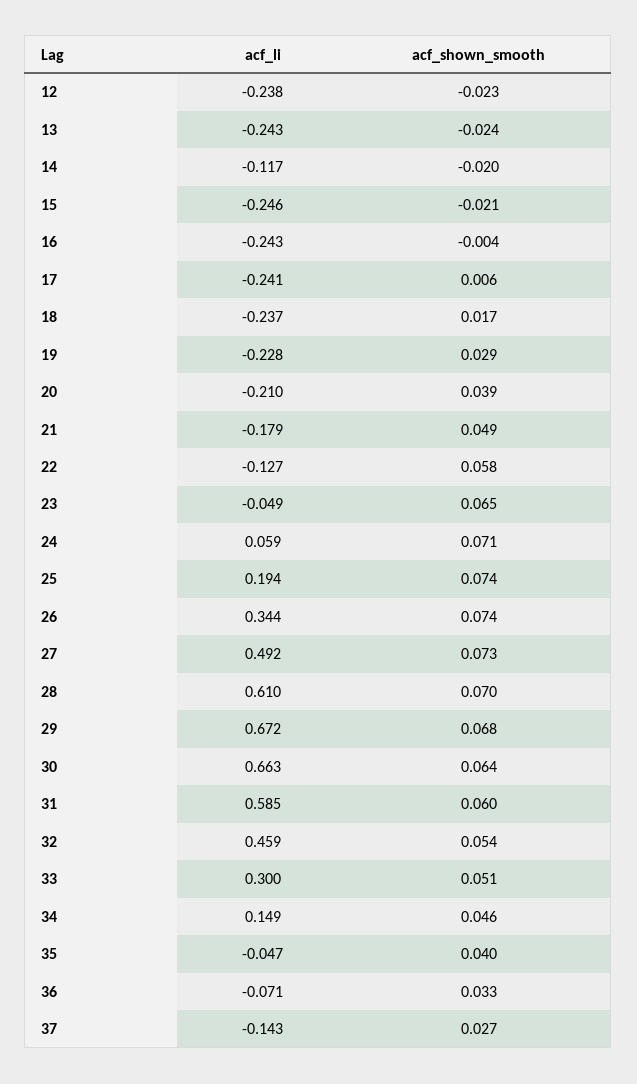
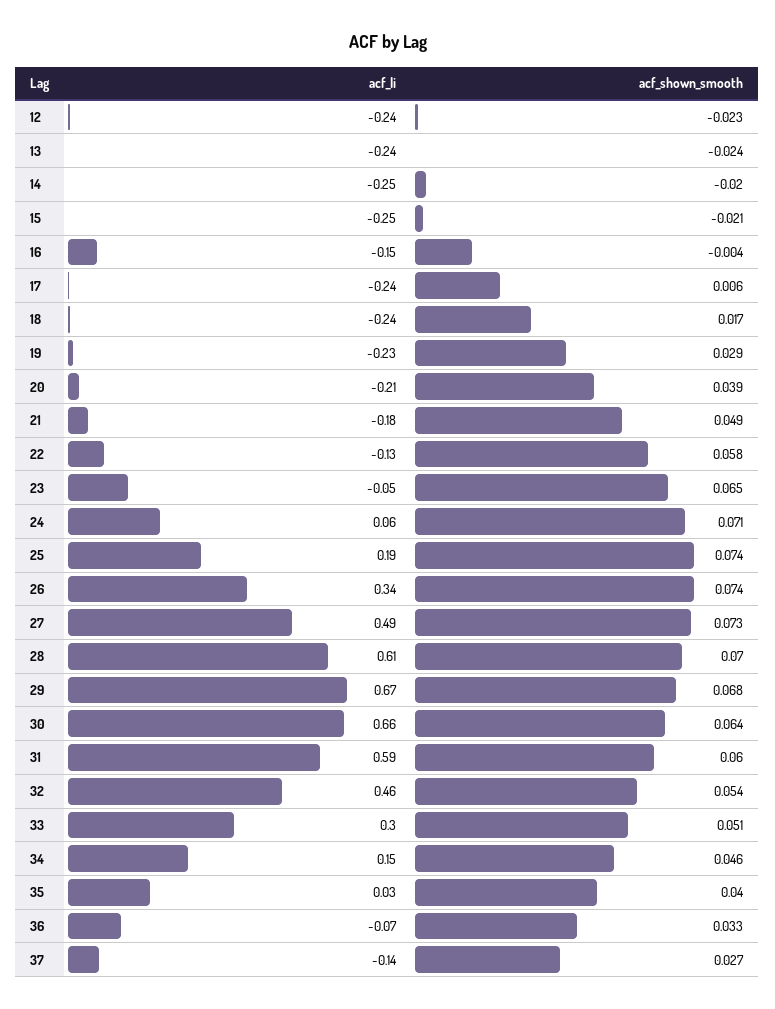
acf_li, 14: -0.117 -> -0.25
acf_li, 16: -0.243 -> -0.15
acf_li, 35: -0.047 -> 0.03

